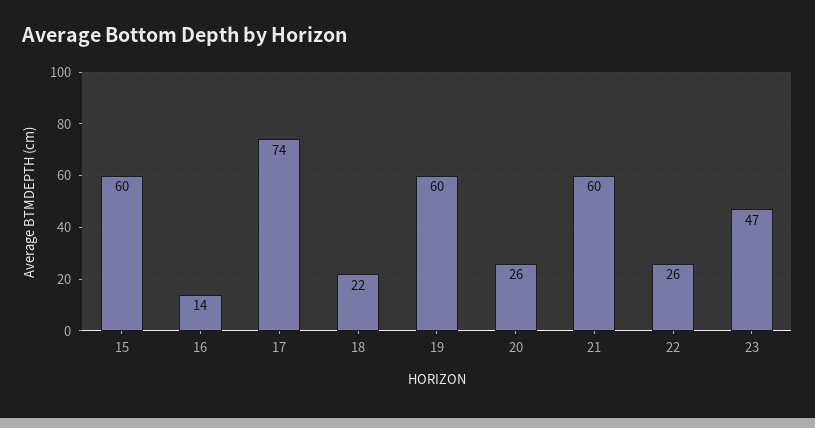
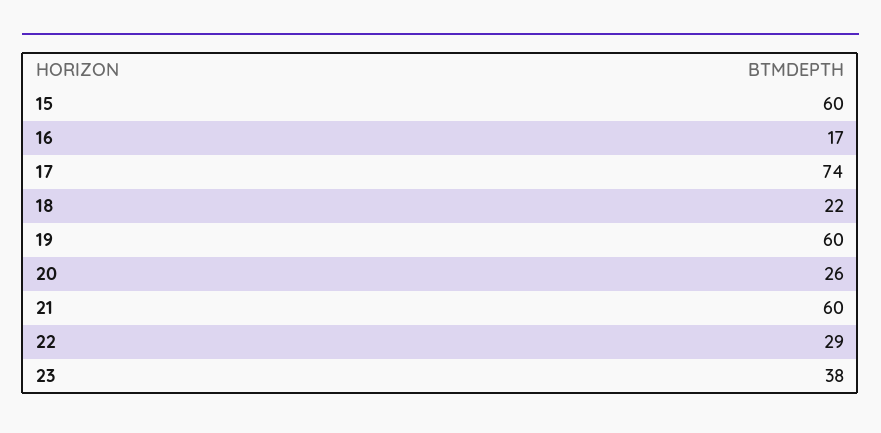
16: 14 -> 17
22: 26 -> 29
23: 47 -> 38

